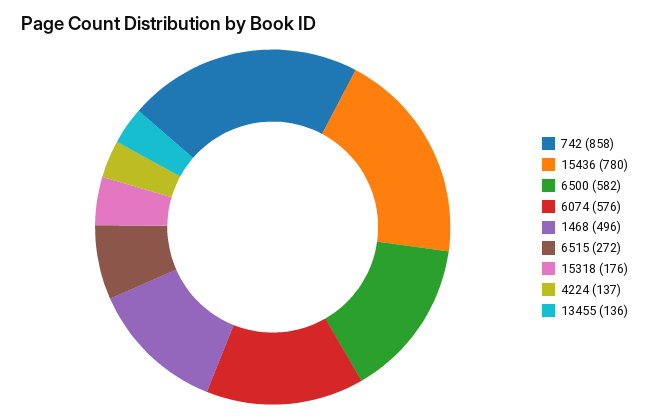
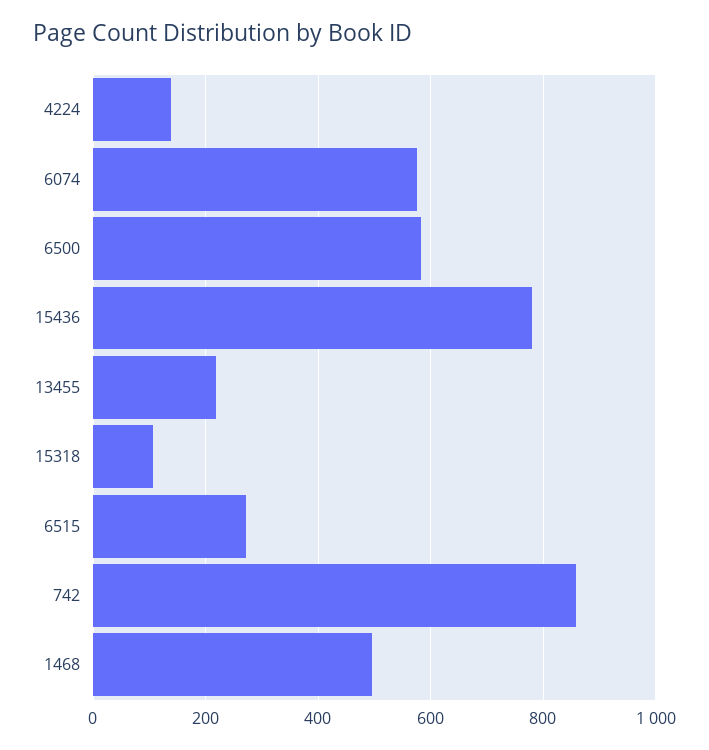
15318: 176 -> 100
13455: 136 -> 220

